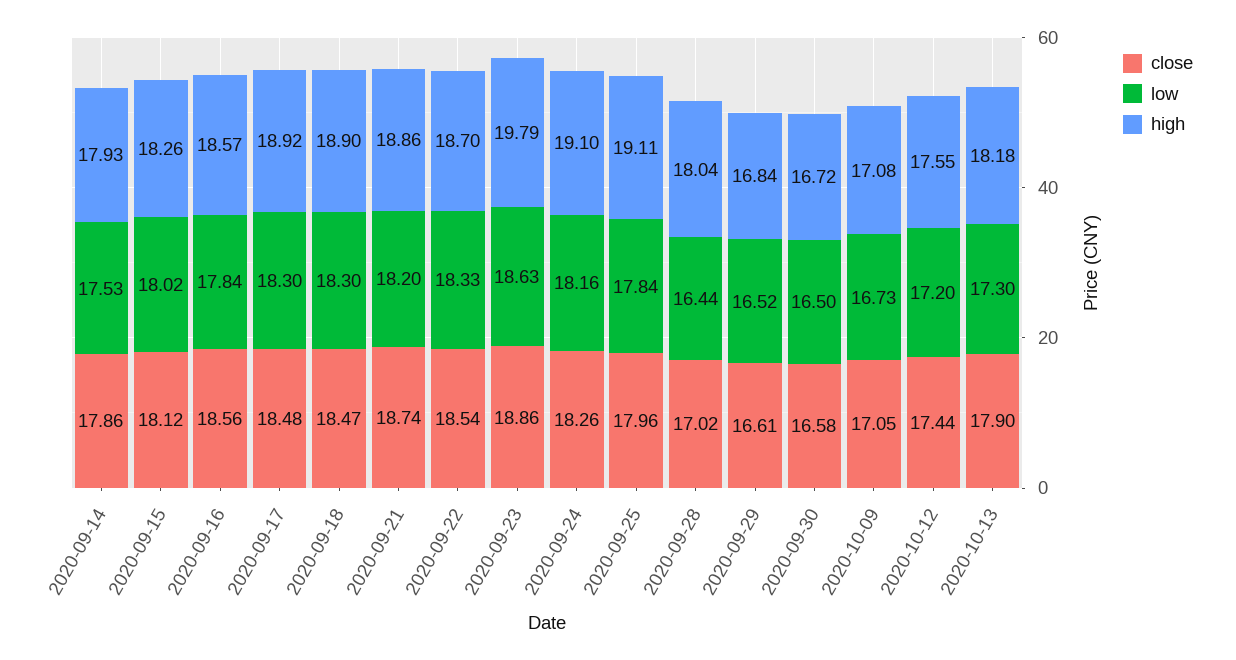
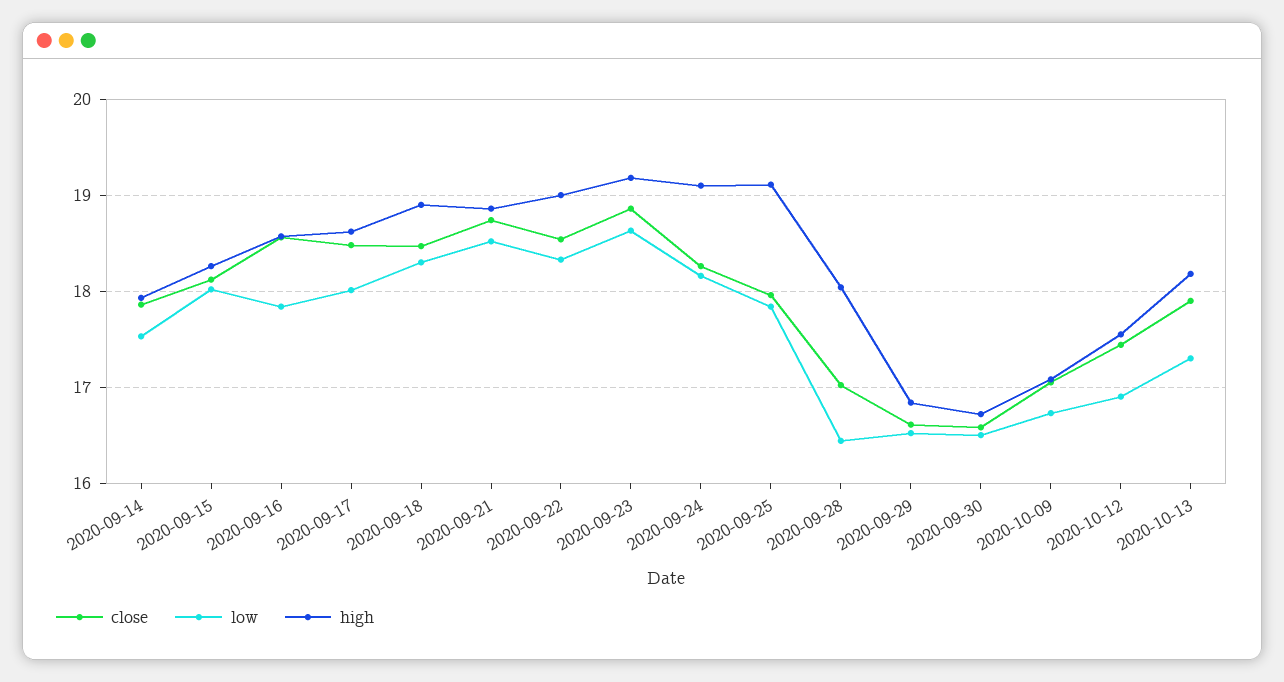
low, 2020-09-17: 18.3 -> 18
high, 2020-09-17: 18.92 -> 18.6
low, 2020-09-21: 18.2 -> 18.5
high, 2020-09-22: 18.7 -> 19
high, 2020-09-23: 19.79 -> 19.2
low, 2020-10-12: 17.2 -> 16.9

